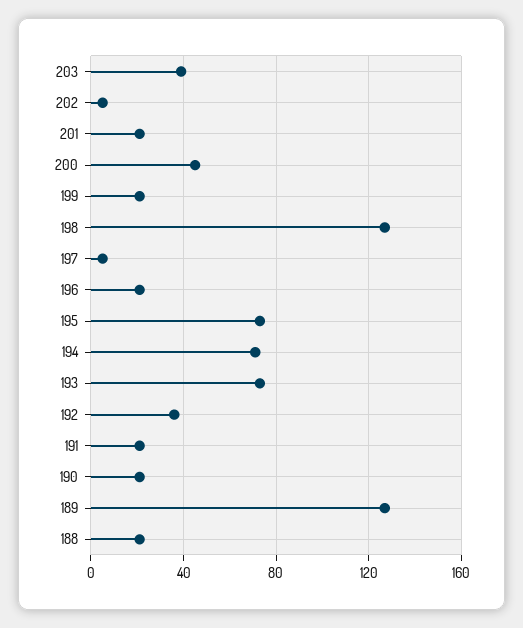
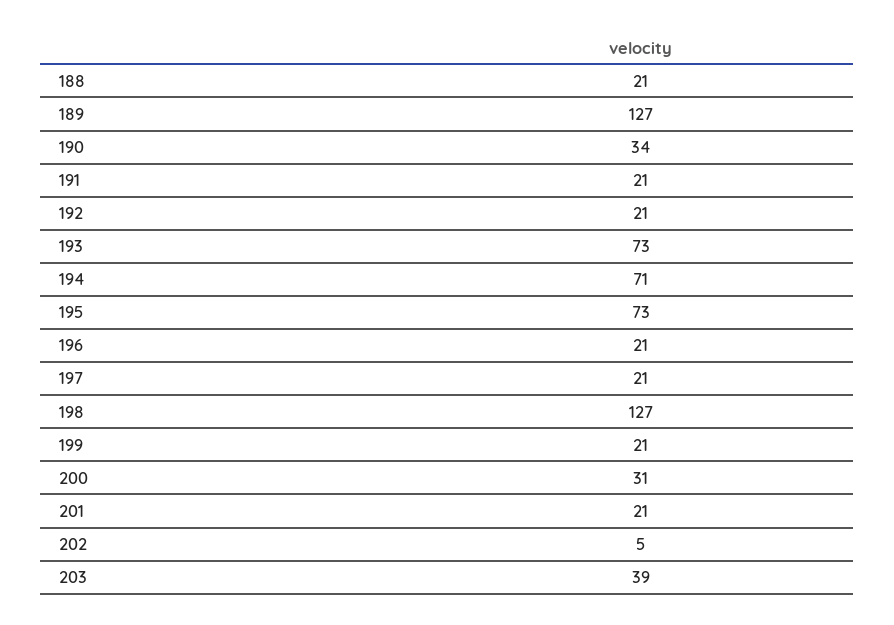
200: 45 -> 31
197: 5 -> 21
192: 35 -> 21
190: 20 -> 34

